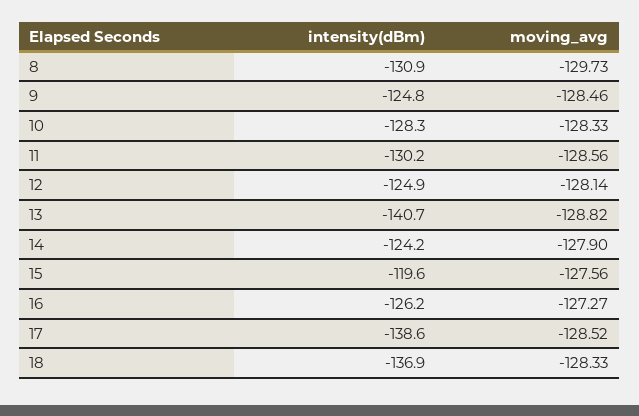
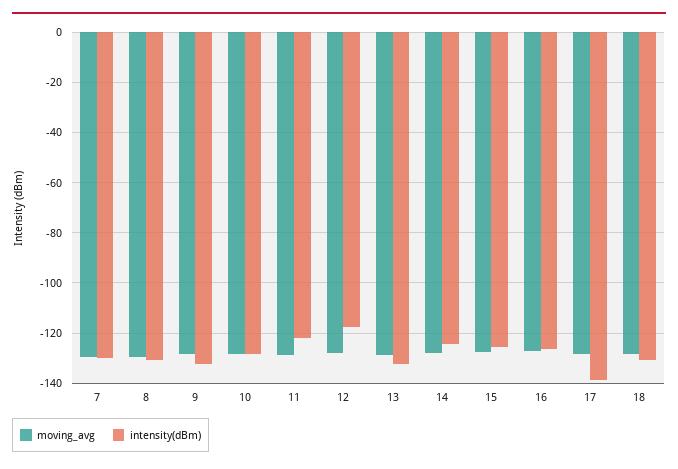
intensity(dBm), 9: -124.8 -> -132.5
intensity(dBm), 11: -130.2 -> -122.5
intensity(dBm), 12: -124.9 -> -117.5
intensity(dBm), 13: -140.7 -> -132.5
intensity(dBm), 15: -119.6 -> -125
intensity(dBm), 18: -136.9 -> -130
moving_avg, 7: none -> -130
intensity(dBm), 7: none -> -130

